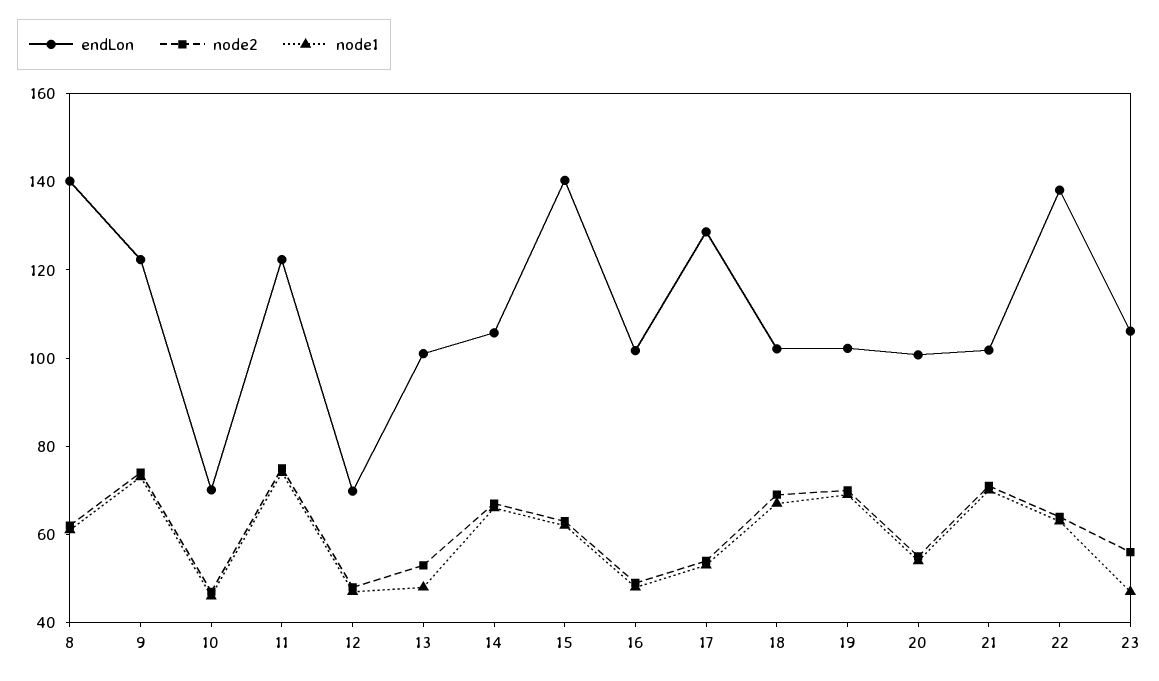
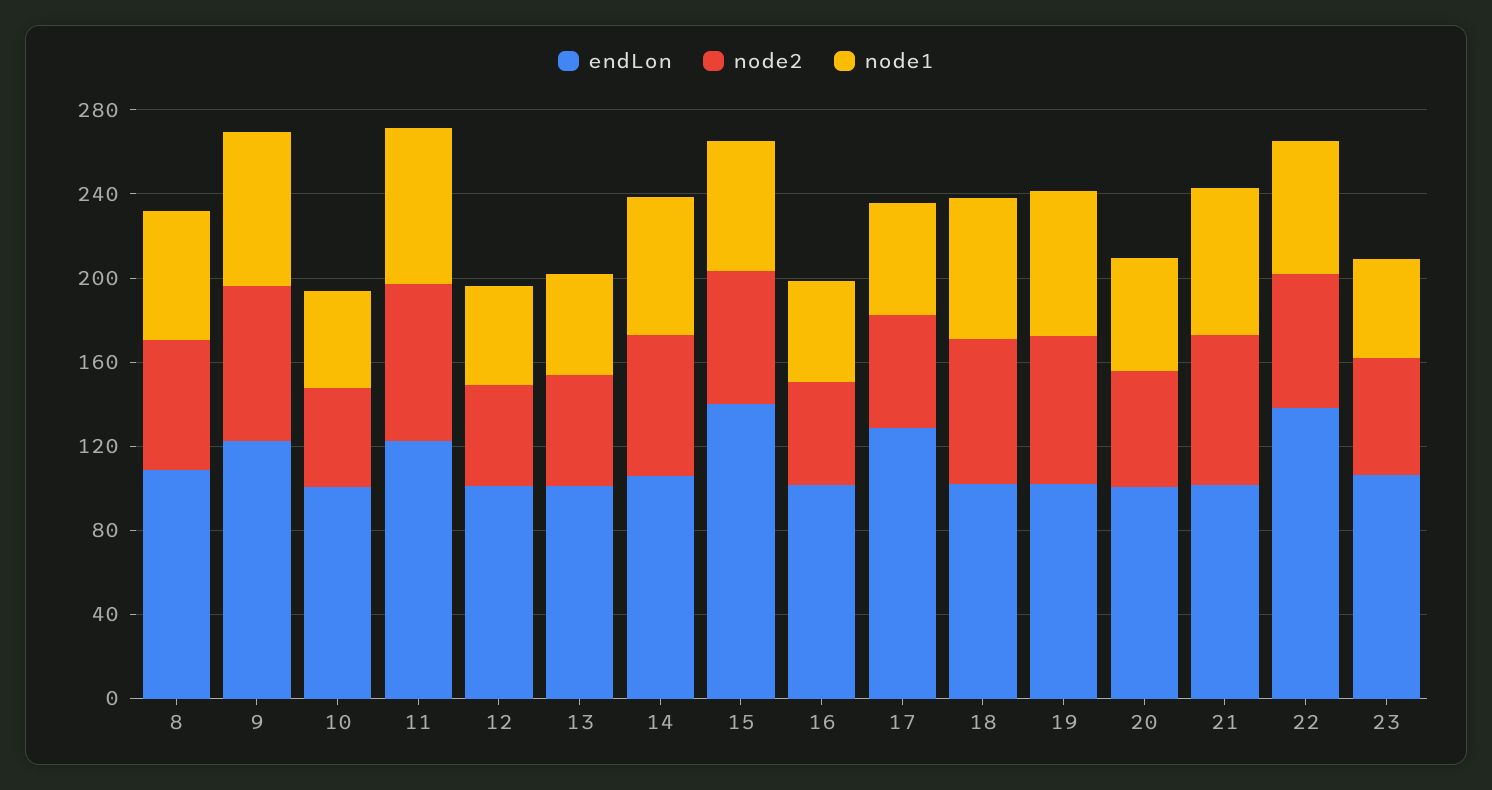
endLon, 8: 140 -> 110
endLon, 10: 70 -> 100
endLon, 12: 70 -> 100

